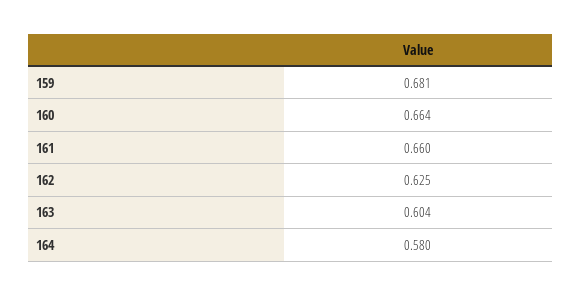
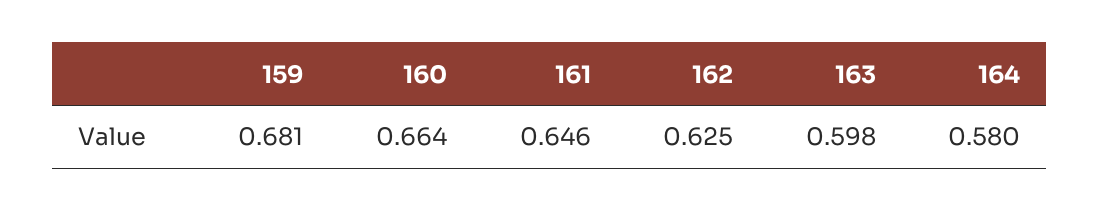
161: 0.66 -> 0.646
163: 0.604 -> 0.598

